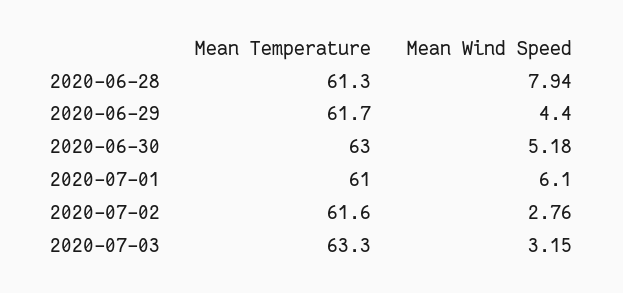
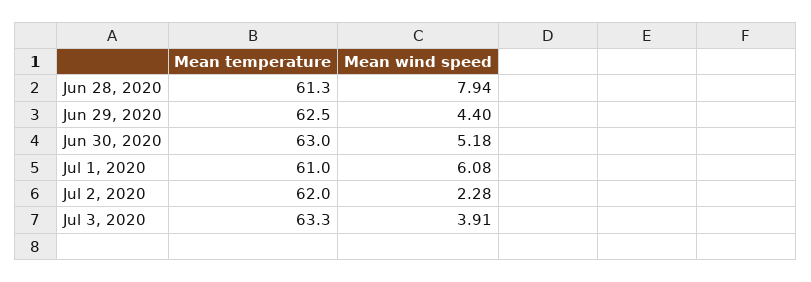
Mean Temperature, 2020-06-29: 61.7 -> 62.5
Mean Wind Speed, 2020-07-01: 6.1 -> 6.08
Mean Temperature, 2020-07-02: 61.6 -> 62
Mean Wind Speed, 2020-07-02: 2.76 -> 2.28
Mean Wind Speed, 2020-07-03: 3.15 -> 3.91

